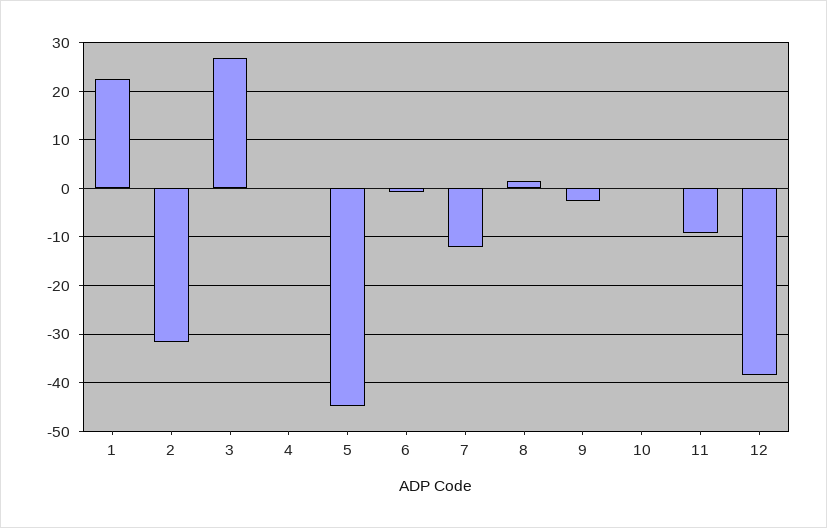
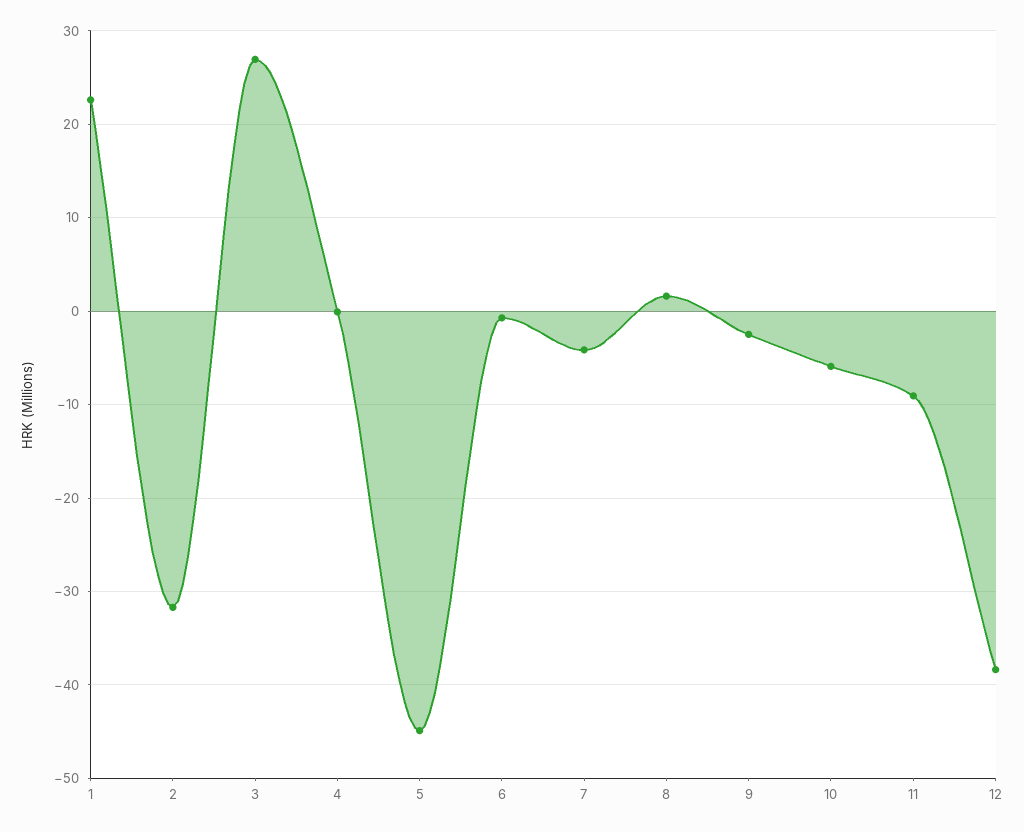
7: -12 -> -4
10: 0 -> -6

